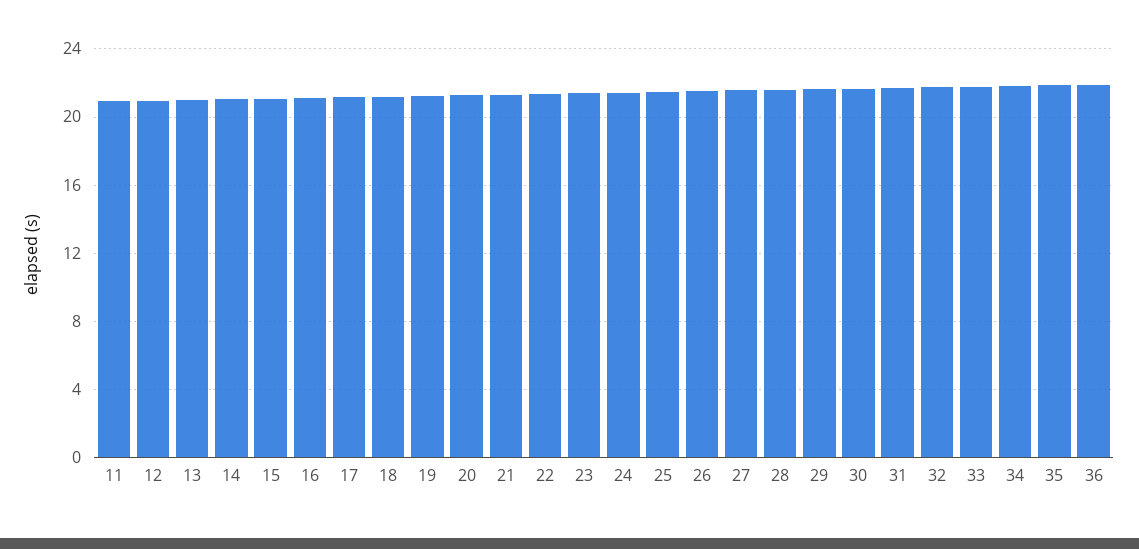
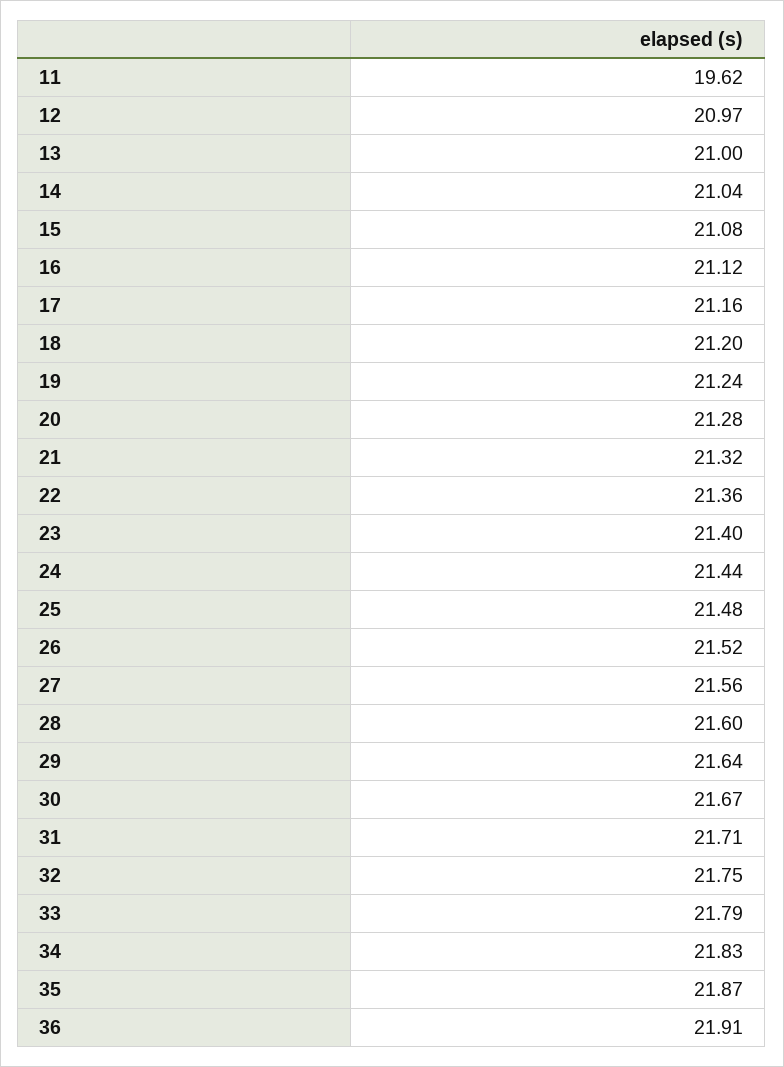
11: 21 -> 19.62

